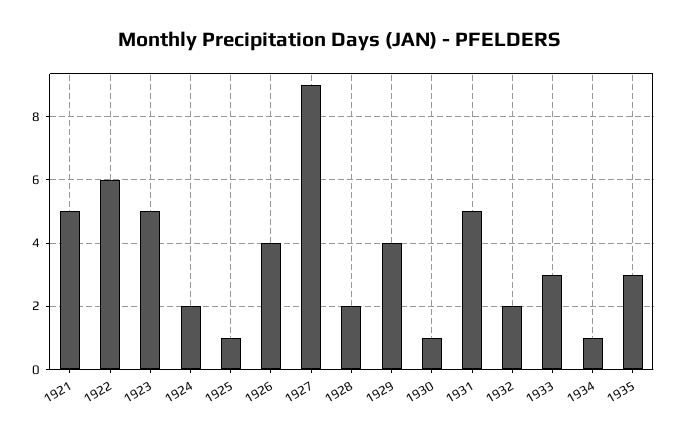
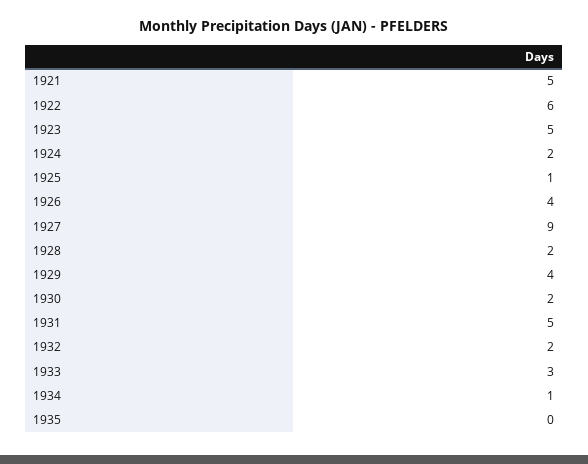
1930: 1 -> 2
1935: 3 -> 0

